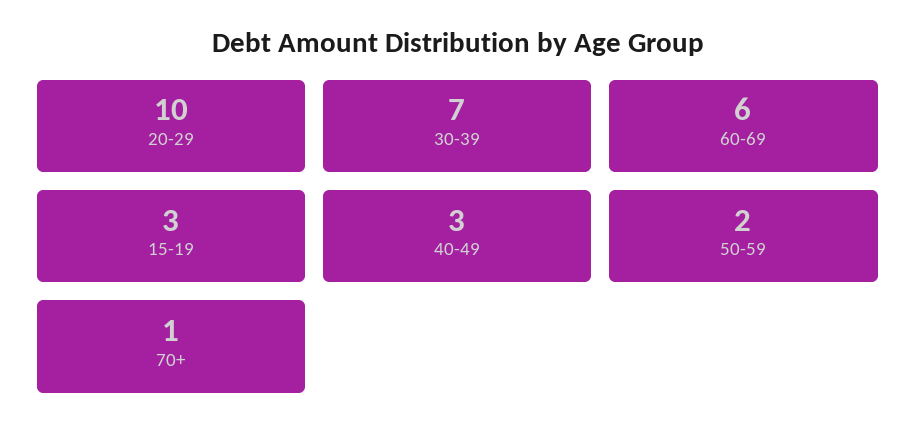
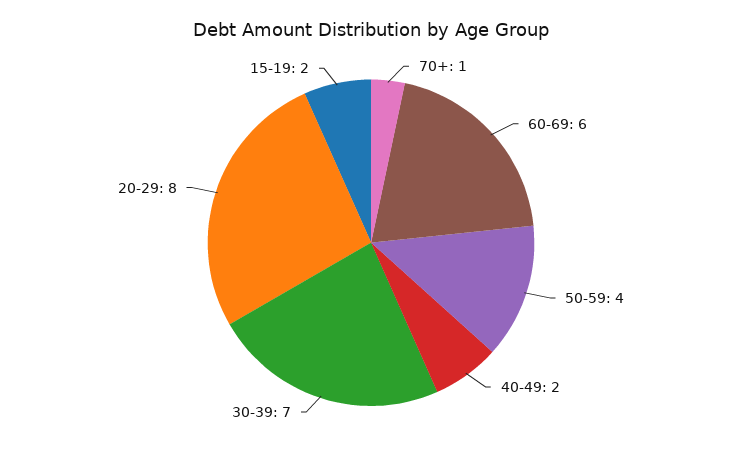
20-29: 10 -> 8
15-19: 3 -> 2
40-49: 3 -> 2
50-59: 2 -> 4

